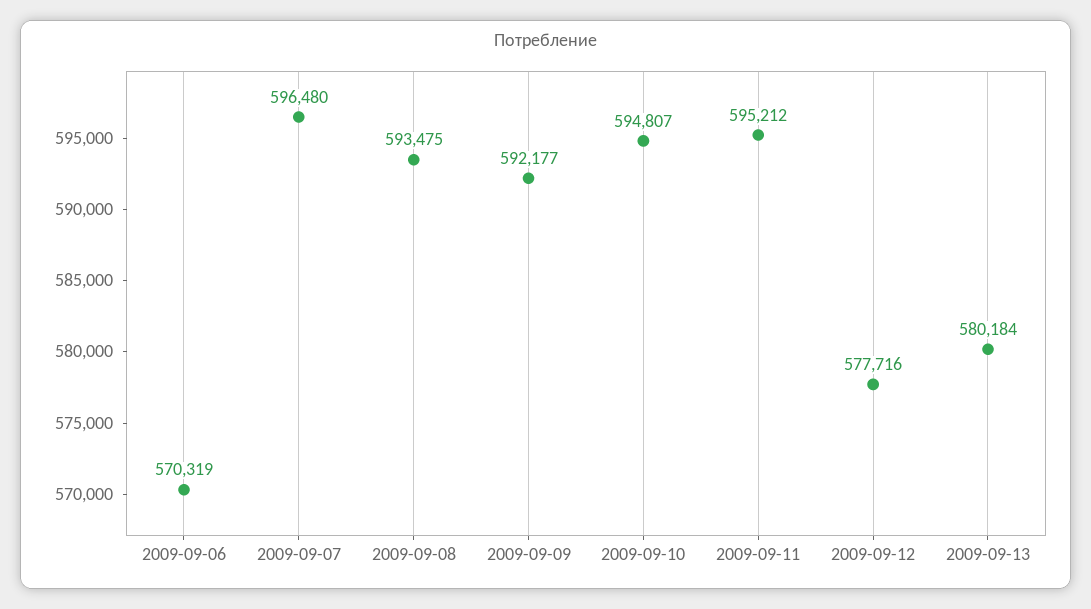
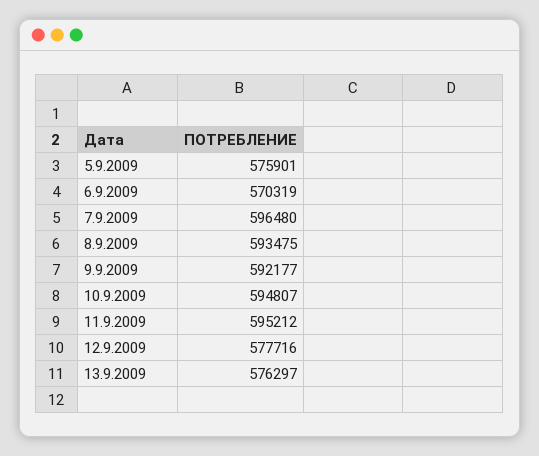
2009-09-13: 580184 -> 576297
5.9.2009: none -> 575901

